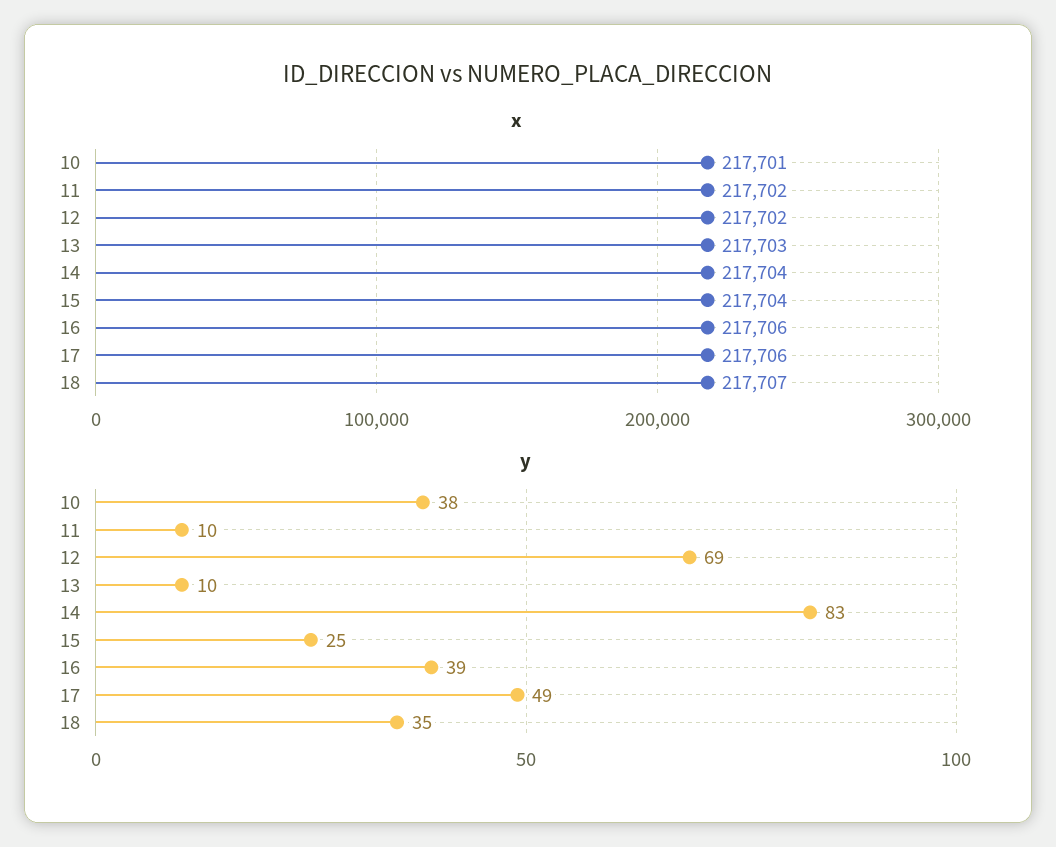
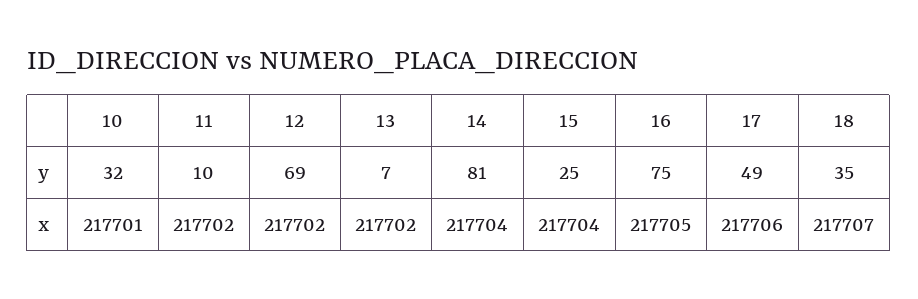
x, 13: 217703 -> 217702
x, 16: 217706 -> 217705
y, 10: 38 -> 32
y, 13: 10 -> 7
y, 14: 83 -> 81
y, 16: 39 -> 75

